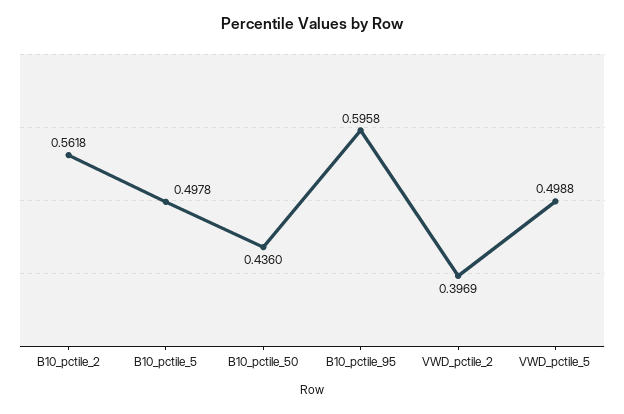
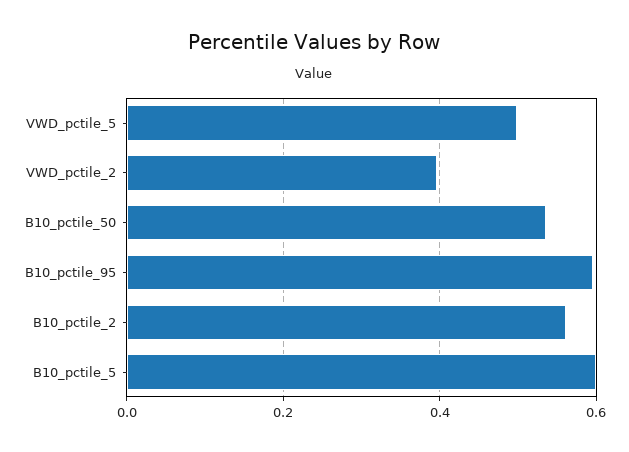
B10_pctile_5: 0.4978 -> 0.6
B10_pctile_50: 0.436 -> 0.54

